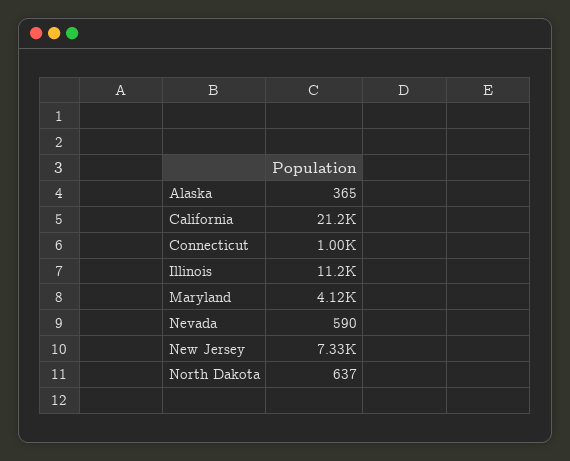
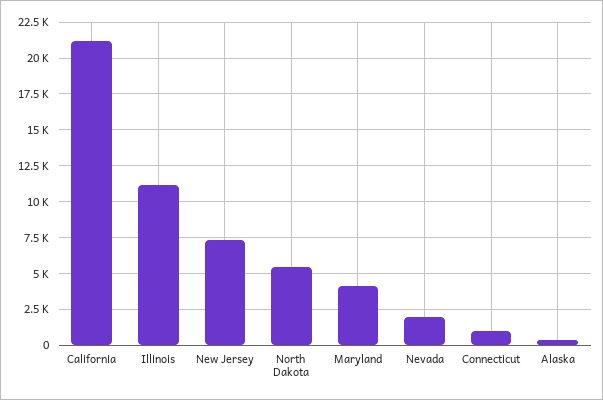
Nevada: 590 -> 2000
North Dakota: 637 -> 5500

